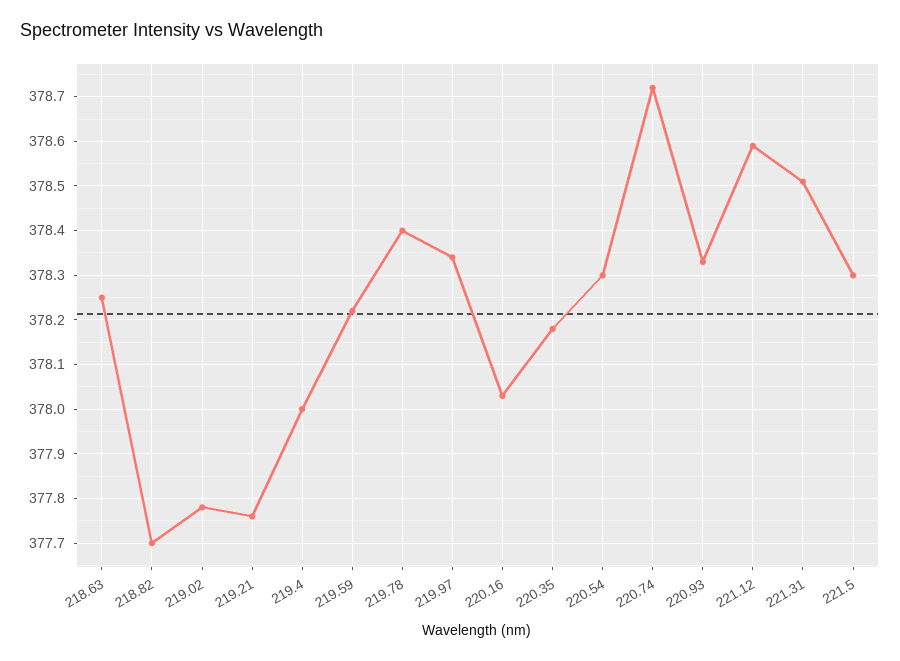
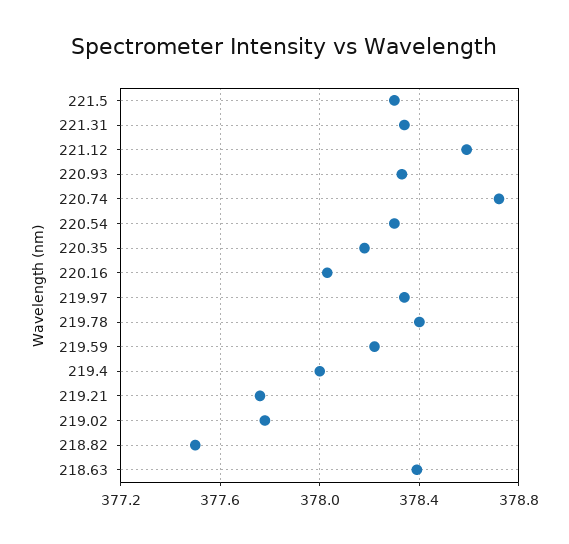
218.63: 378.25 -> 378.4
218.82: 377.7 -> 377.5
221.31: 378.5 -> 378.35

